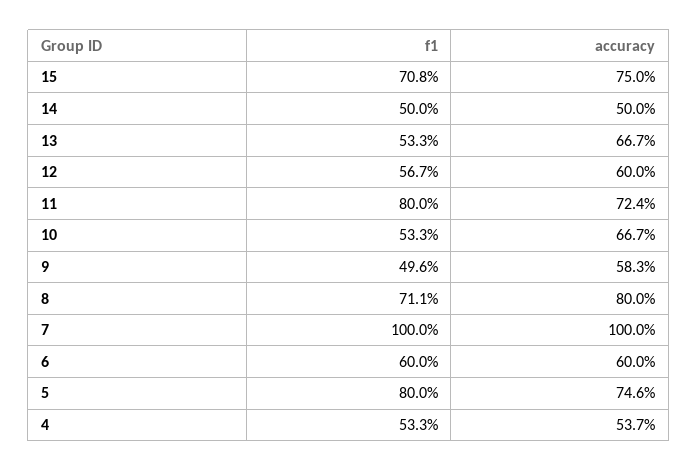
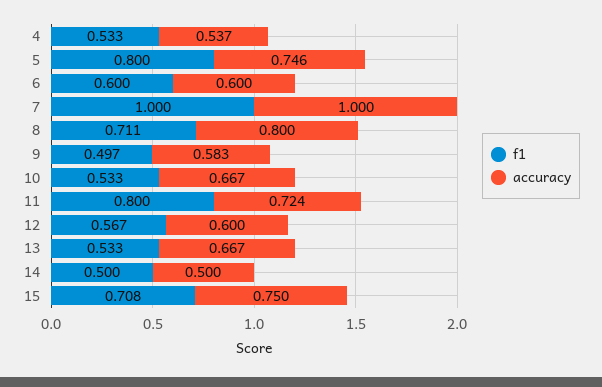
f1, 9: 0.496 -> 0.497

